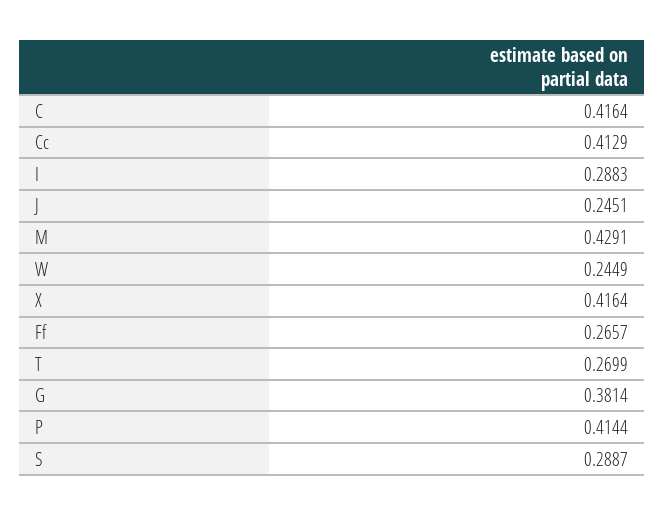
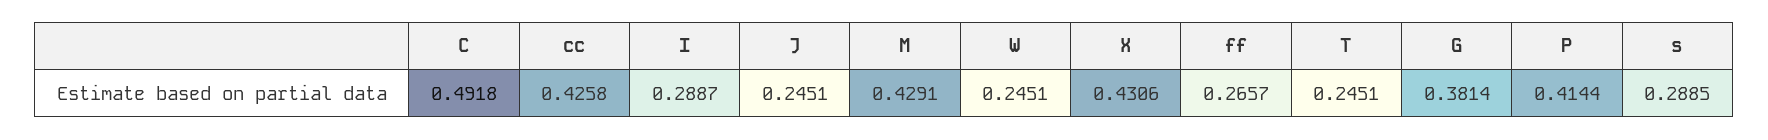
C: 0.4164 -> 0.4918
Cc: 0.4129 -> 0.4258
I: 0.2883 -> 0.2887
W: 0.2449 -> 0.2451
X: 0.4164 -> 0.4306
T: 0.2699 -> 0.2451
S: 0.2887 -> 0.2885

